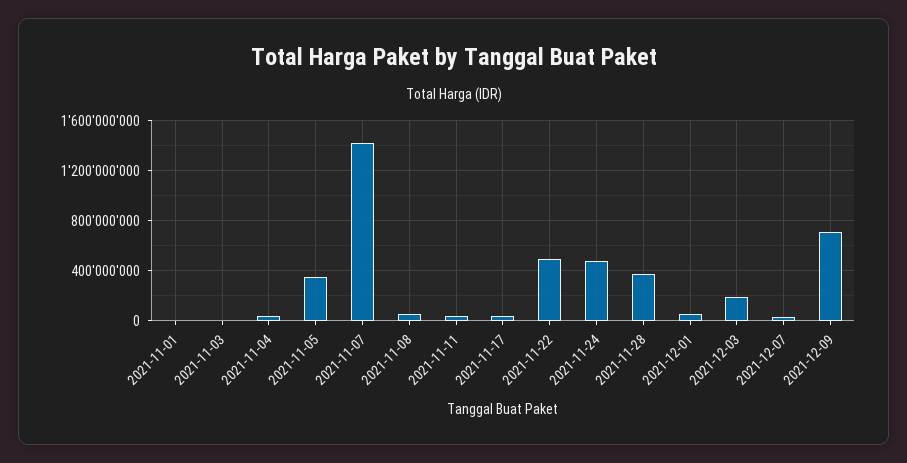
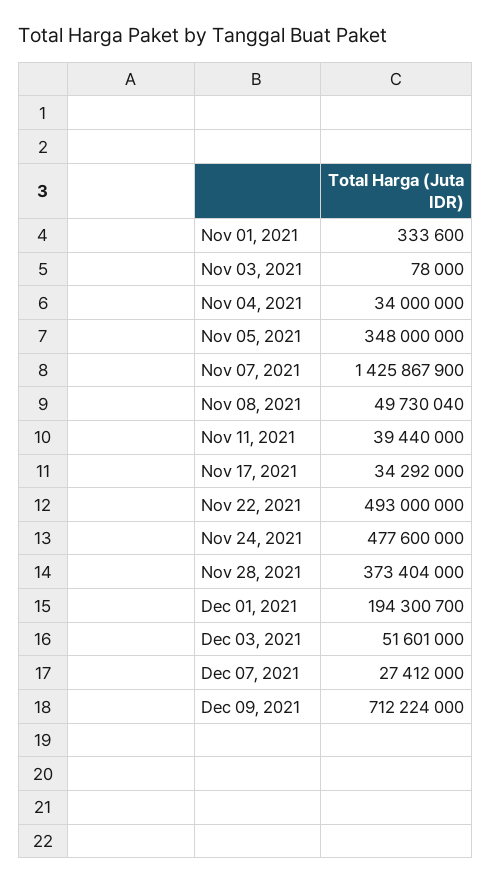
2021-12-01: 50000000 -> 194300700
2021-12-03: 200000000 -> 51601000

